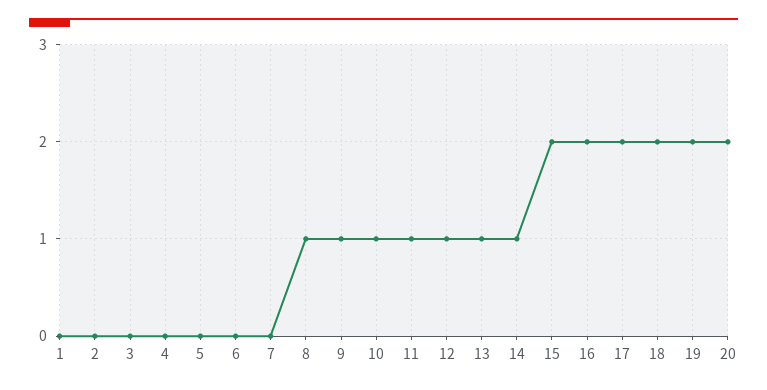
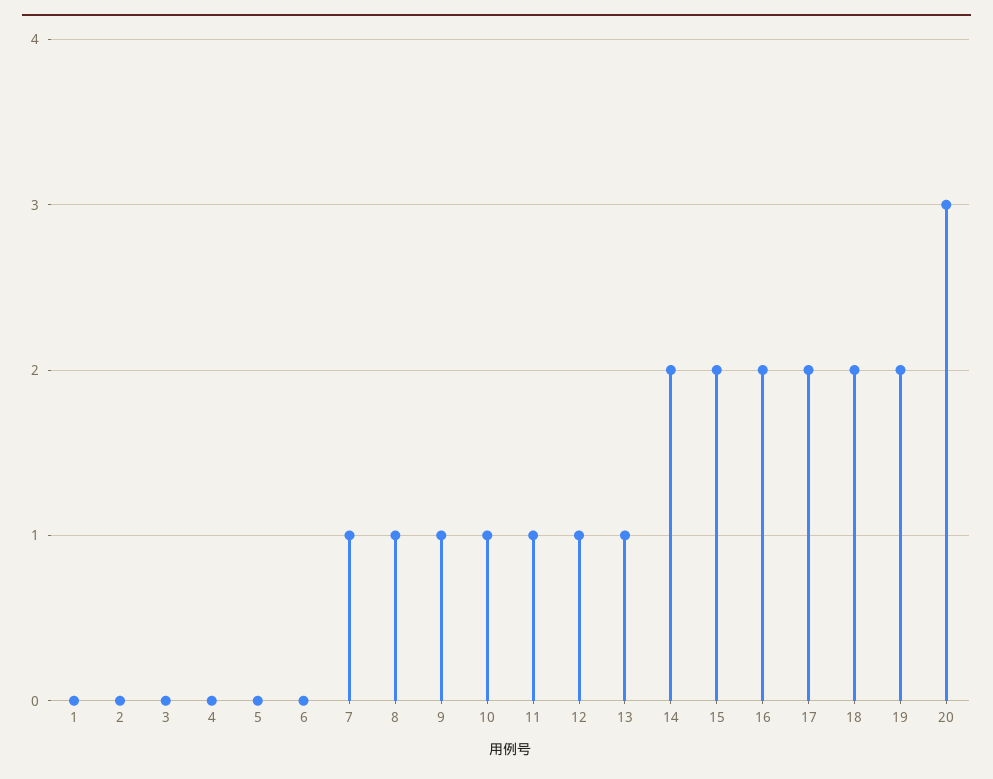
7: 0 -> 1
14: 1 -> 2
20: 2 -> 3

